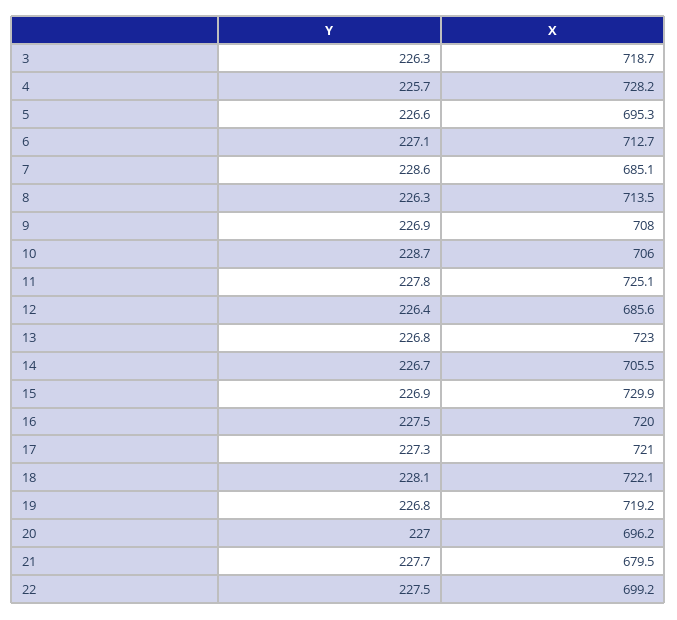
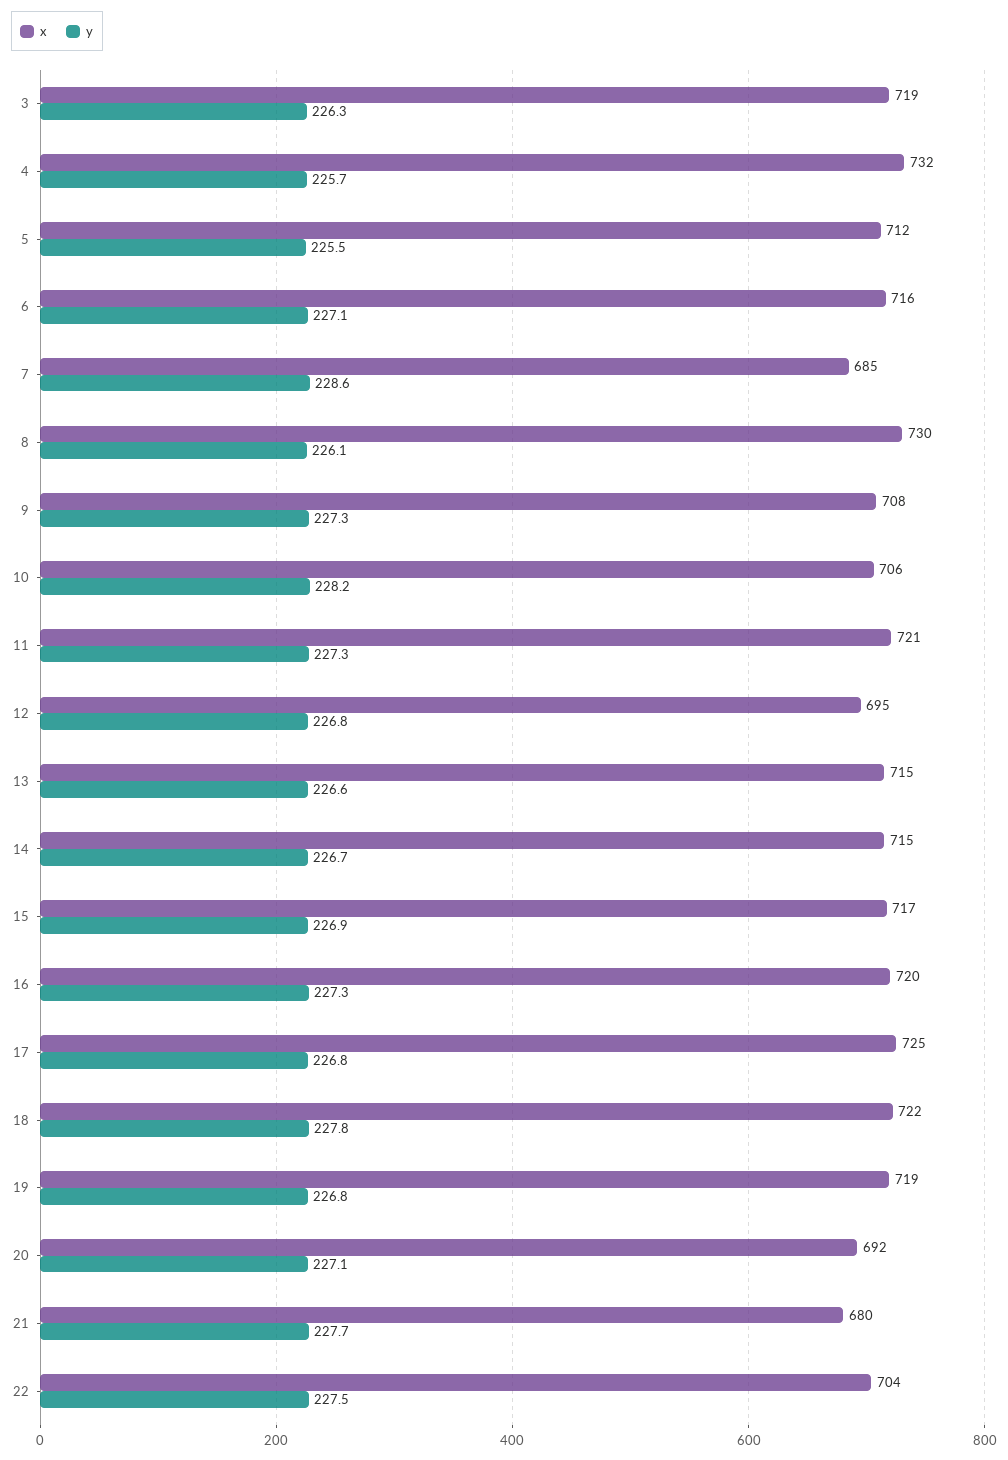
X, 4: 728.2 -> 732
Y, 5: 226.6 -> 225.5
X, 5: 695.3 -> 712
X, 6: 712.7 -> 716
Y, 8: 226.3 -> 226.1
X, 8: 713.5 -> 730
Y, 9: 226.9 -> 227.3
Y, 10: 228.7 -> 228.2
Y, 11: 227.8 -> 227.3
X, 11: 725.1 -> 721
Y, 12: 226.4 -> 226.8
X, 12: 685.6 -> 695
Y, 13: 226.8 -> 226.6
X, 13: 723 -> 715
X, 14: 705.5 -> 715
X, 15: 729.9 -> 717
Y, 16: 227.5 -> 227.3
Y, 17: 227.3 -> 226.8
X, 17: 721 -> 725
Y, 18: 228.1 -> 227.8
Y, 20: 227 -> 227.1
X, 20: 696.2 -> 692
X, 22: 699.2 -> 704

